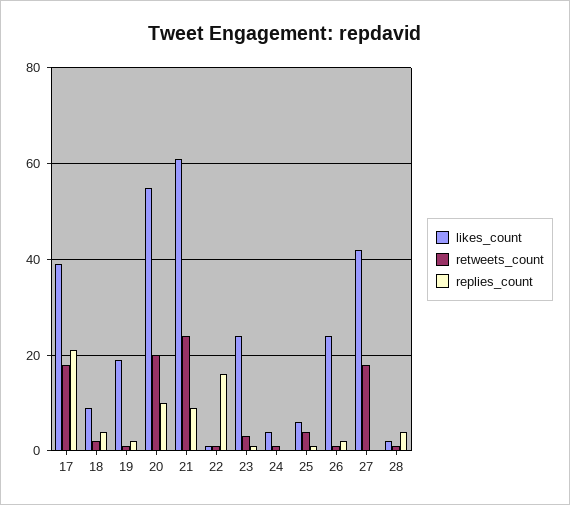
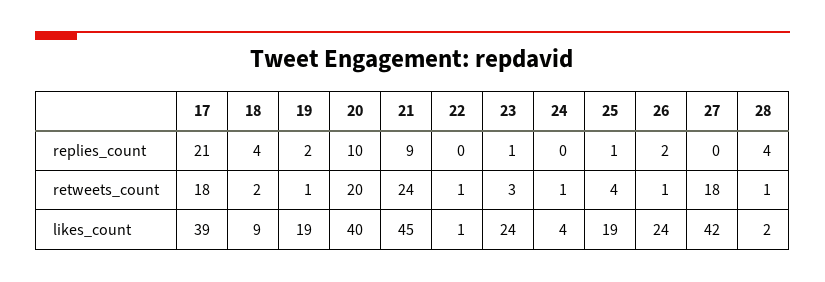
likes_count, 20: 55 -> 40
likes_count, 21: 60 -> 45
replies_count, 22: 15 -> 0
likes_count, 25: 5 -> 19

